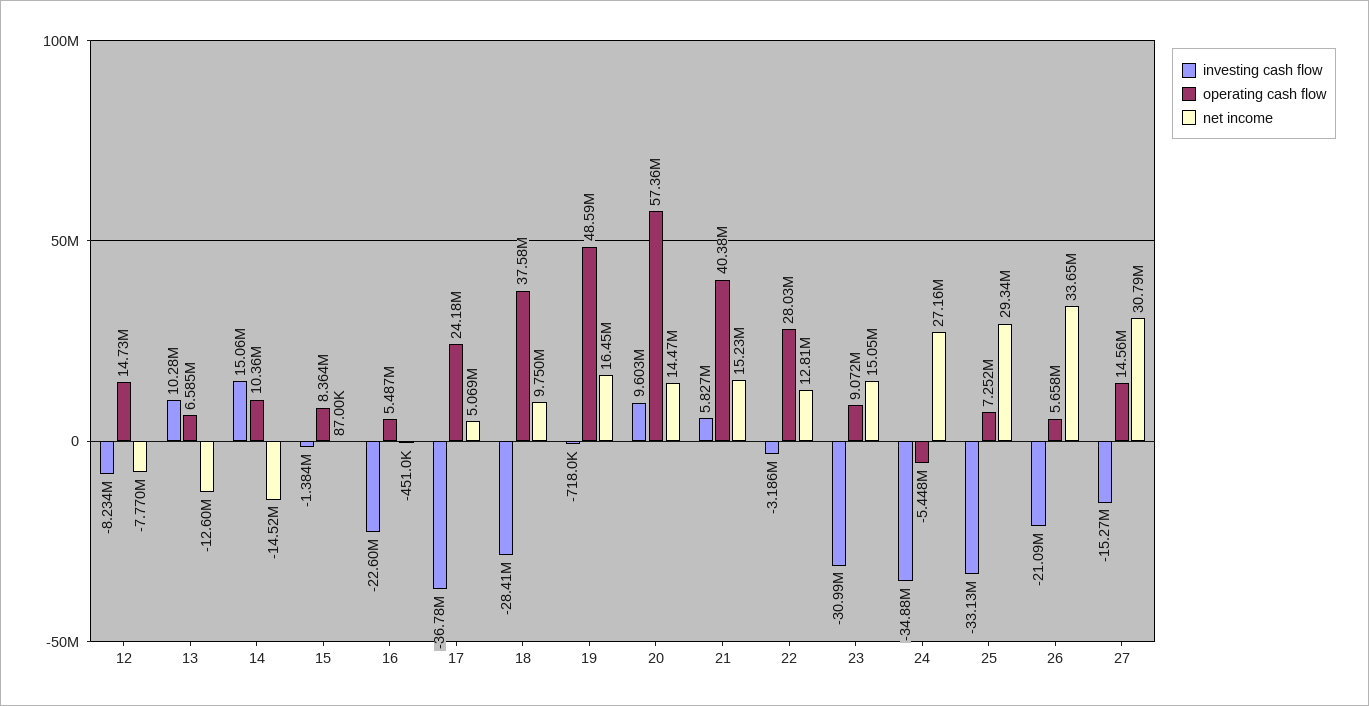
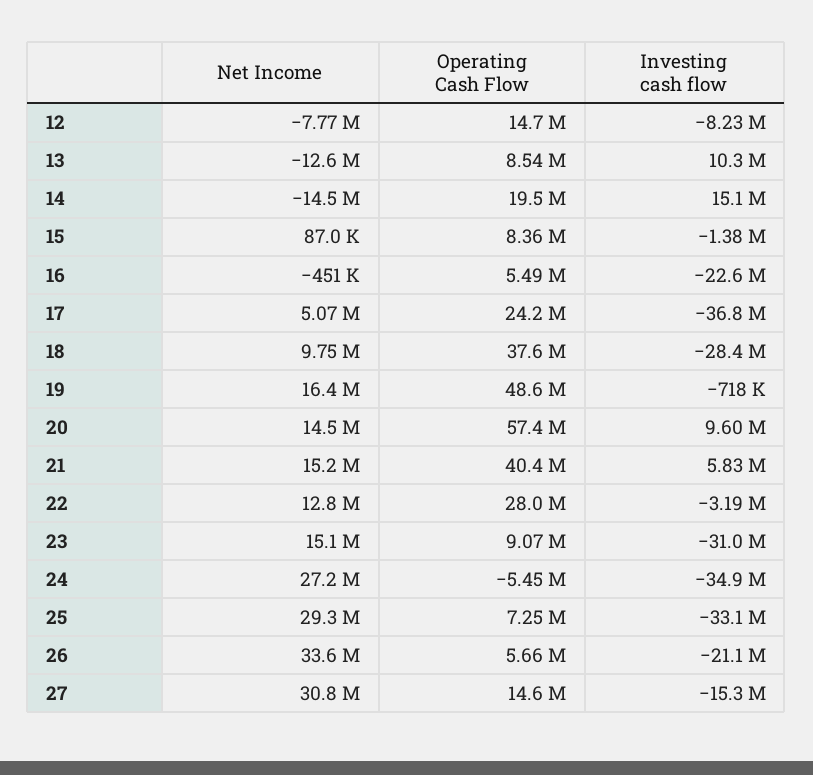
operating cash flow, 13: 6585000 -> 8540000
operating cash flow, 14: 10360000 -> 19500000

